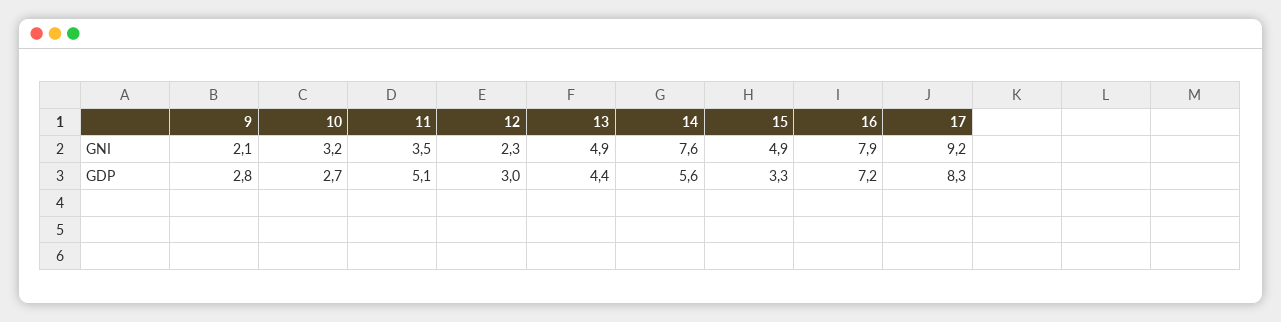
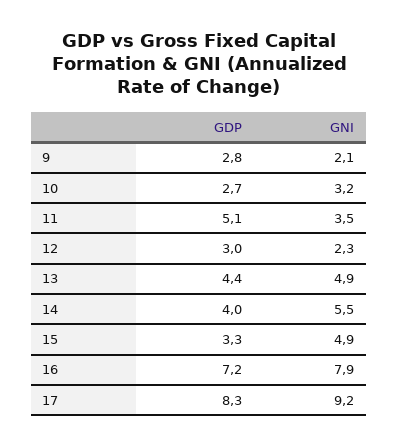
14, GNI: 7.6 -> 5.5
14, GDP: 5.6 -> 4

